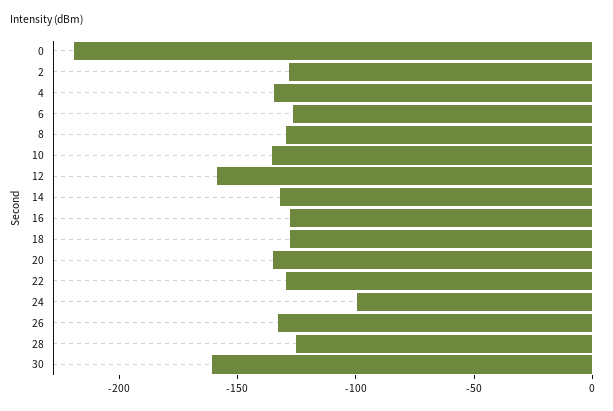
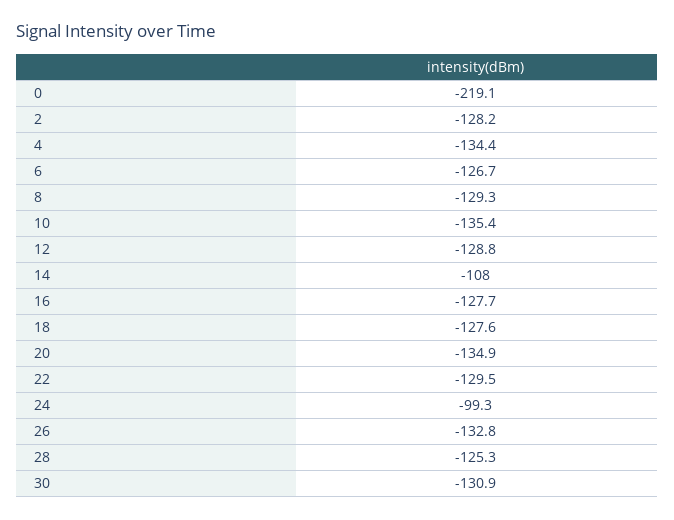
12: -160 -> -128.8
14: -130 -> -108
30: -160 -> -130.9

